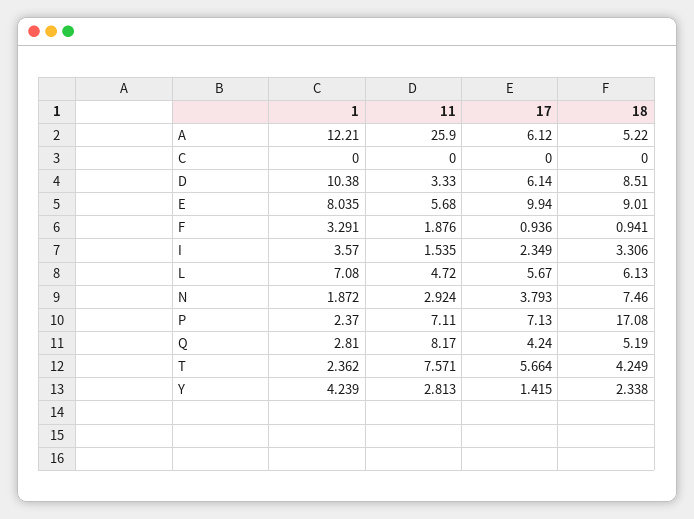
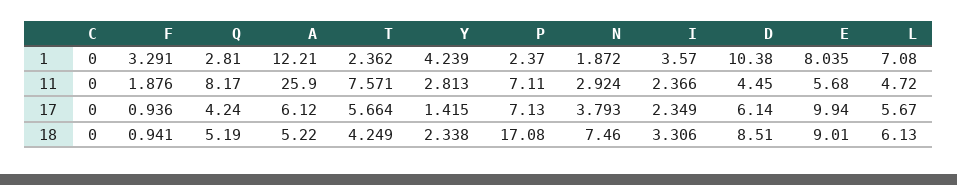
11, D: 3.33 -> 4.45
11, I: 1.535 -> 2.366

